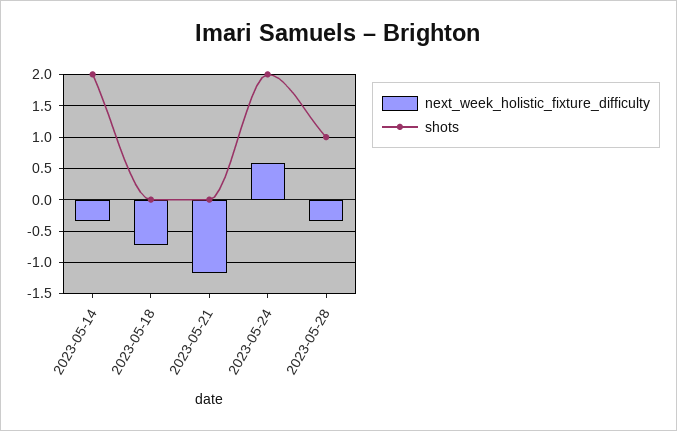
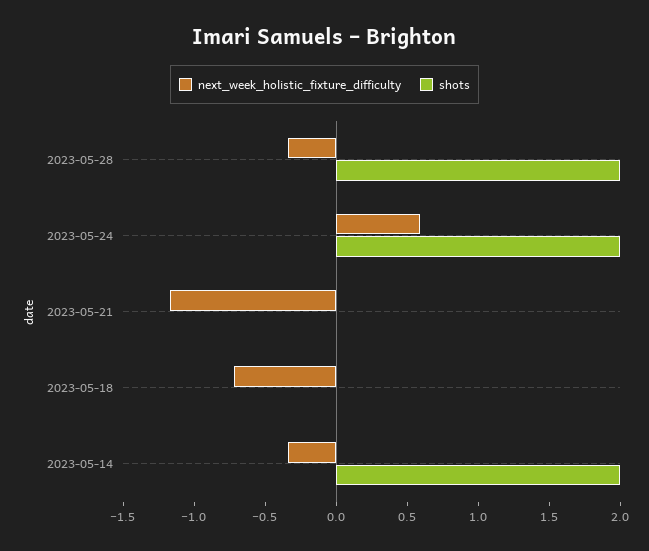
shots, 2023-05-28: 1 -> 2

